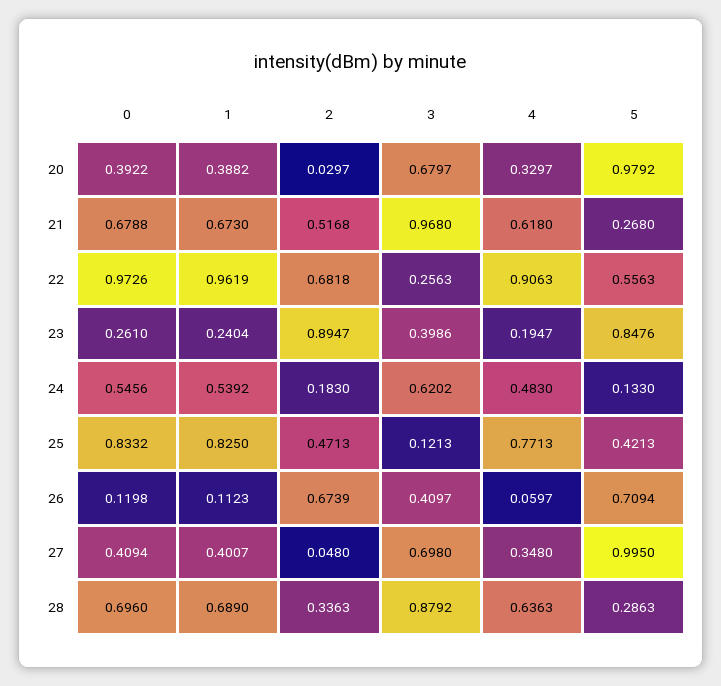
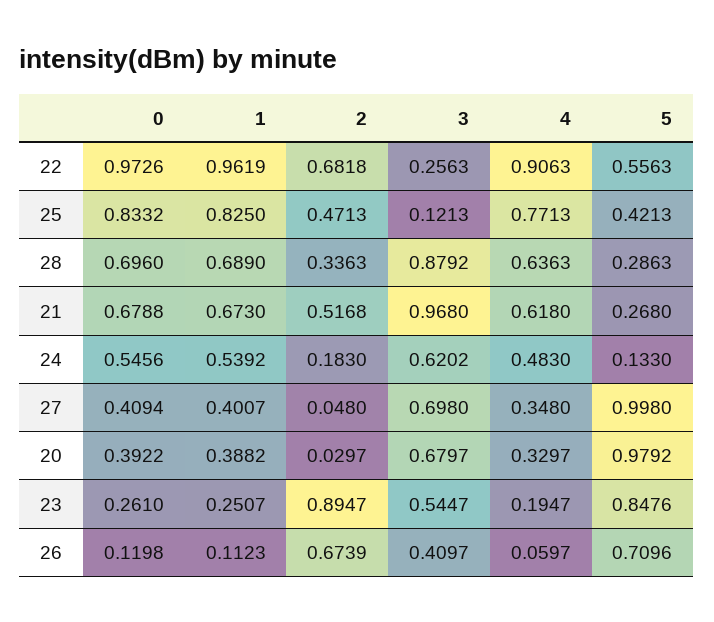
1, 23: 0.2404 -> 0.2507
3, 23: 0.3986 -> 0.5447
5, 26: 0.7094 -> 0.7096
5, 27: 0.995 -> 0.998

